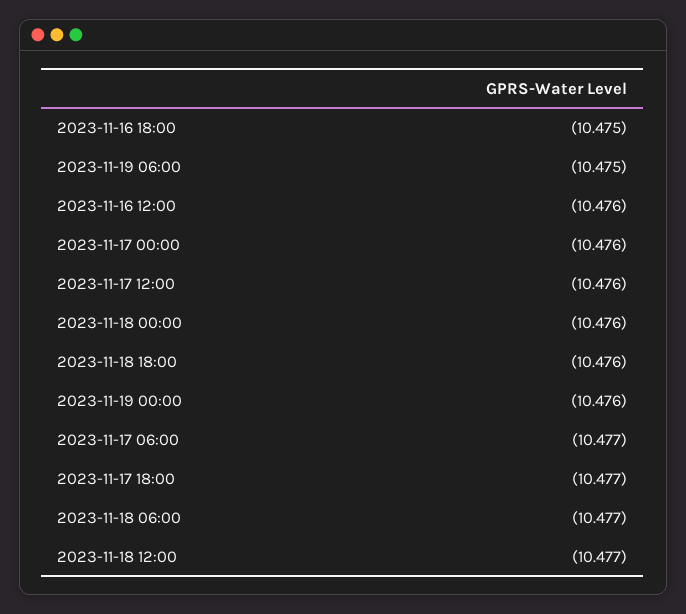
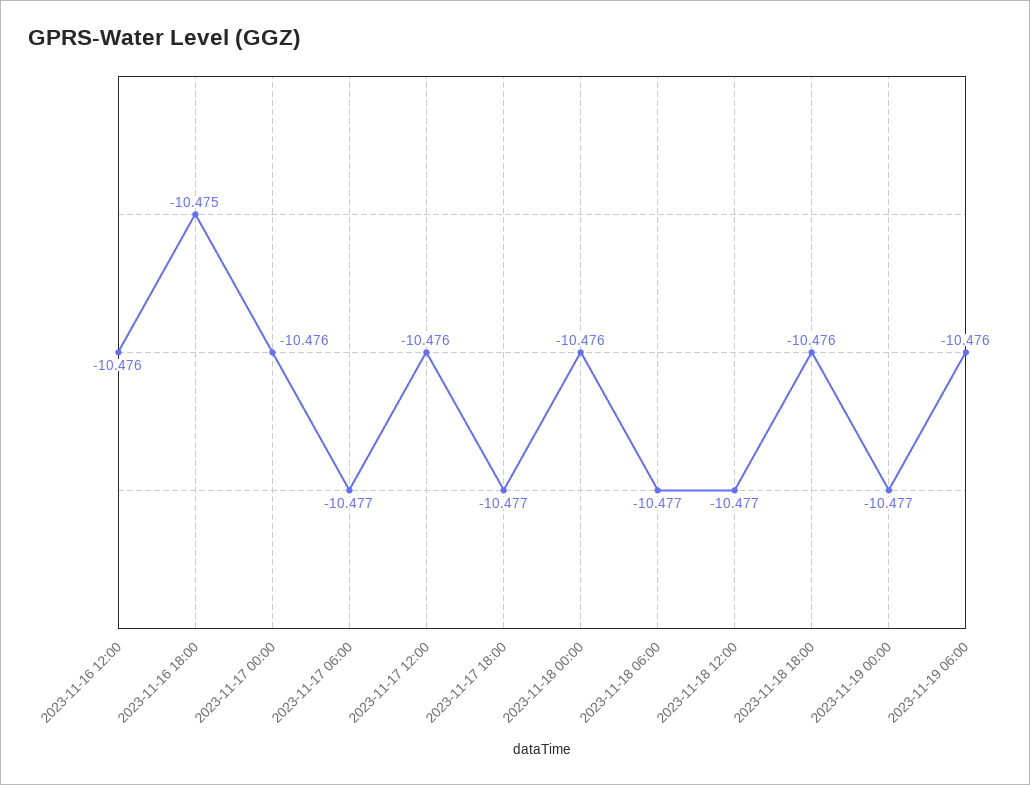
2023-11-19 06:00: -10.475 -> -10.476
2023-11-19 00:00: -10.476 -> -10.477

